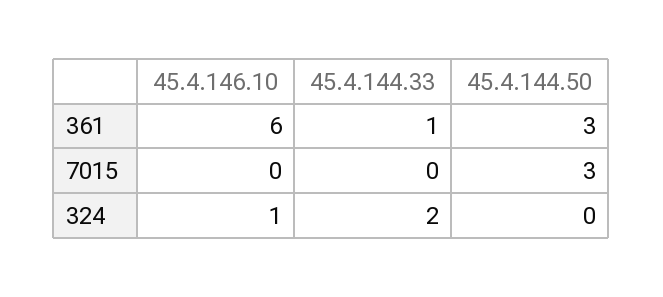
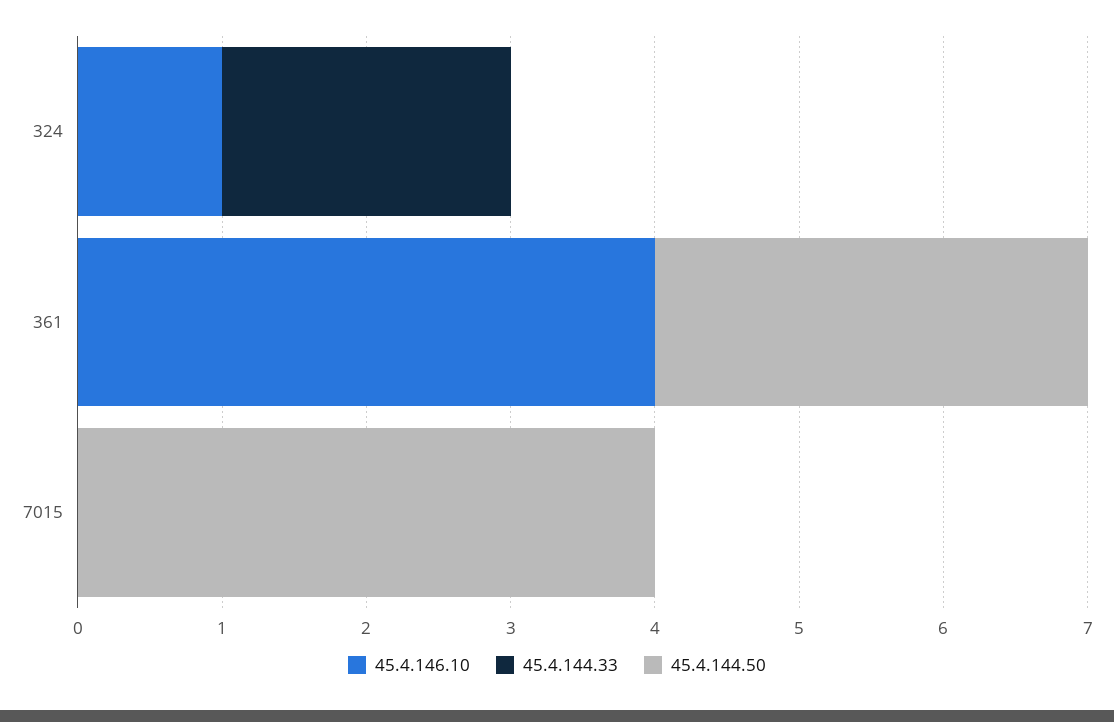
45.4.146.10, 361: 6 -> 4
45.4.144.33, 361: 1 -> 0
45.4.144.50, 7015: 3 -> 4

